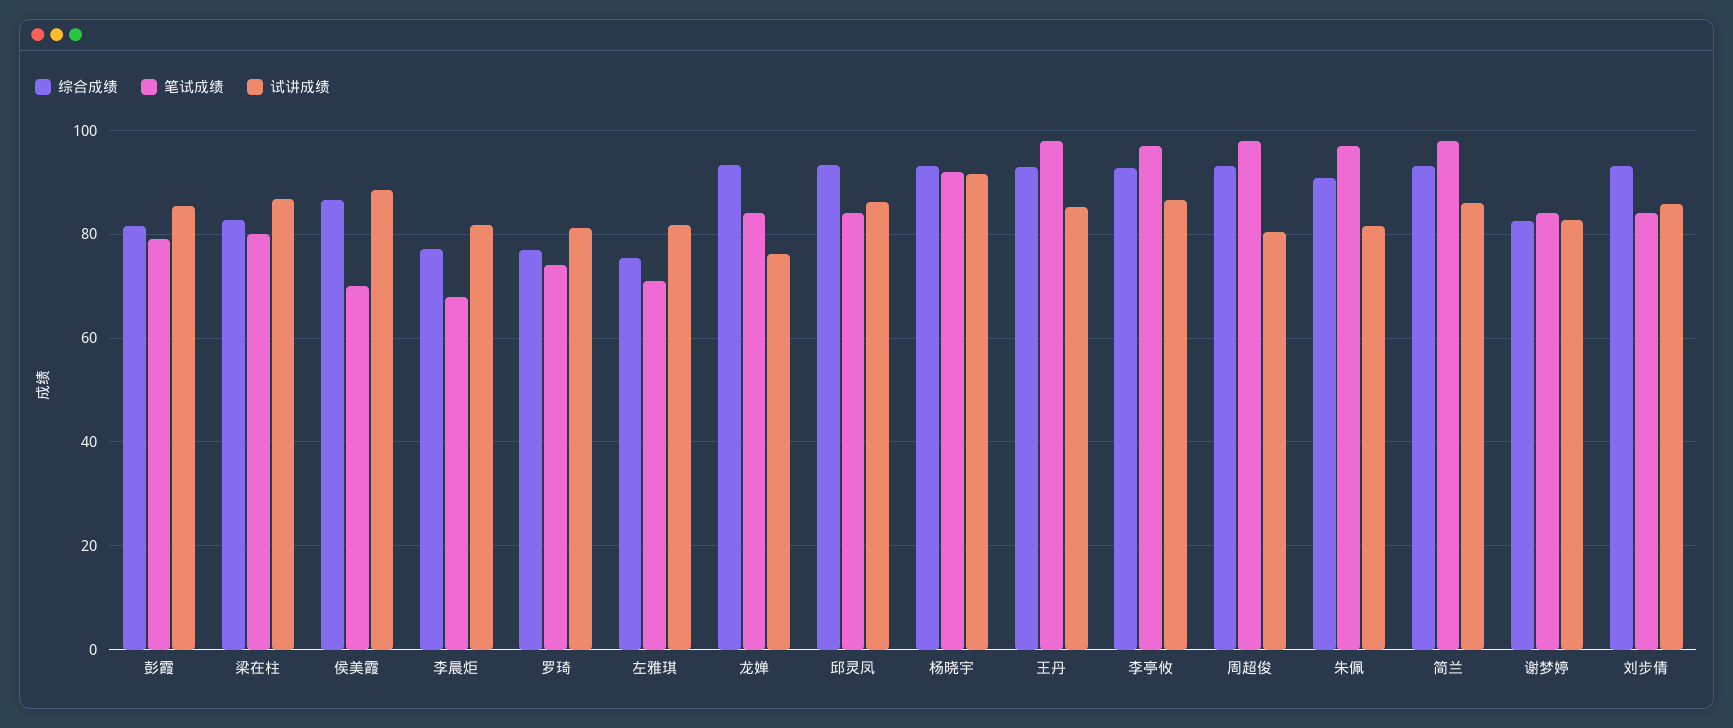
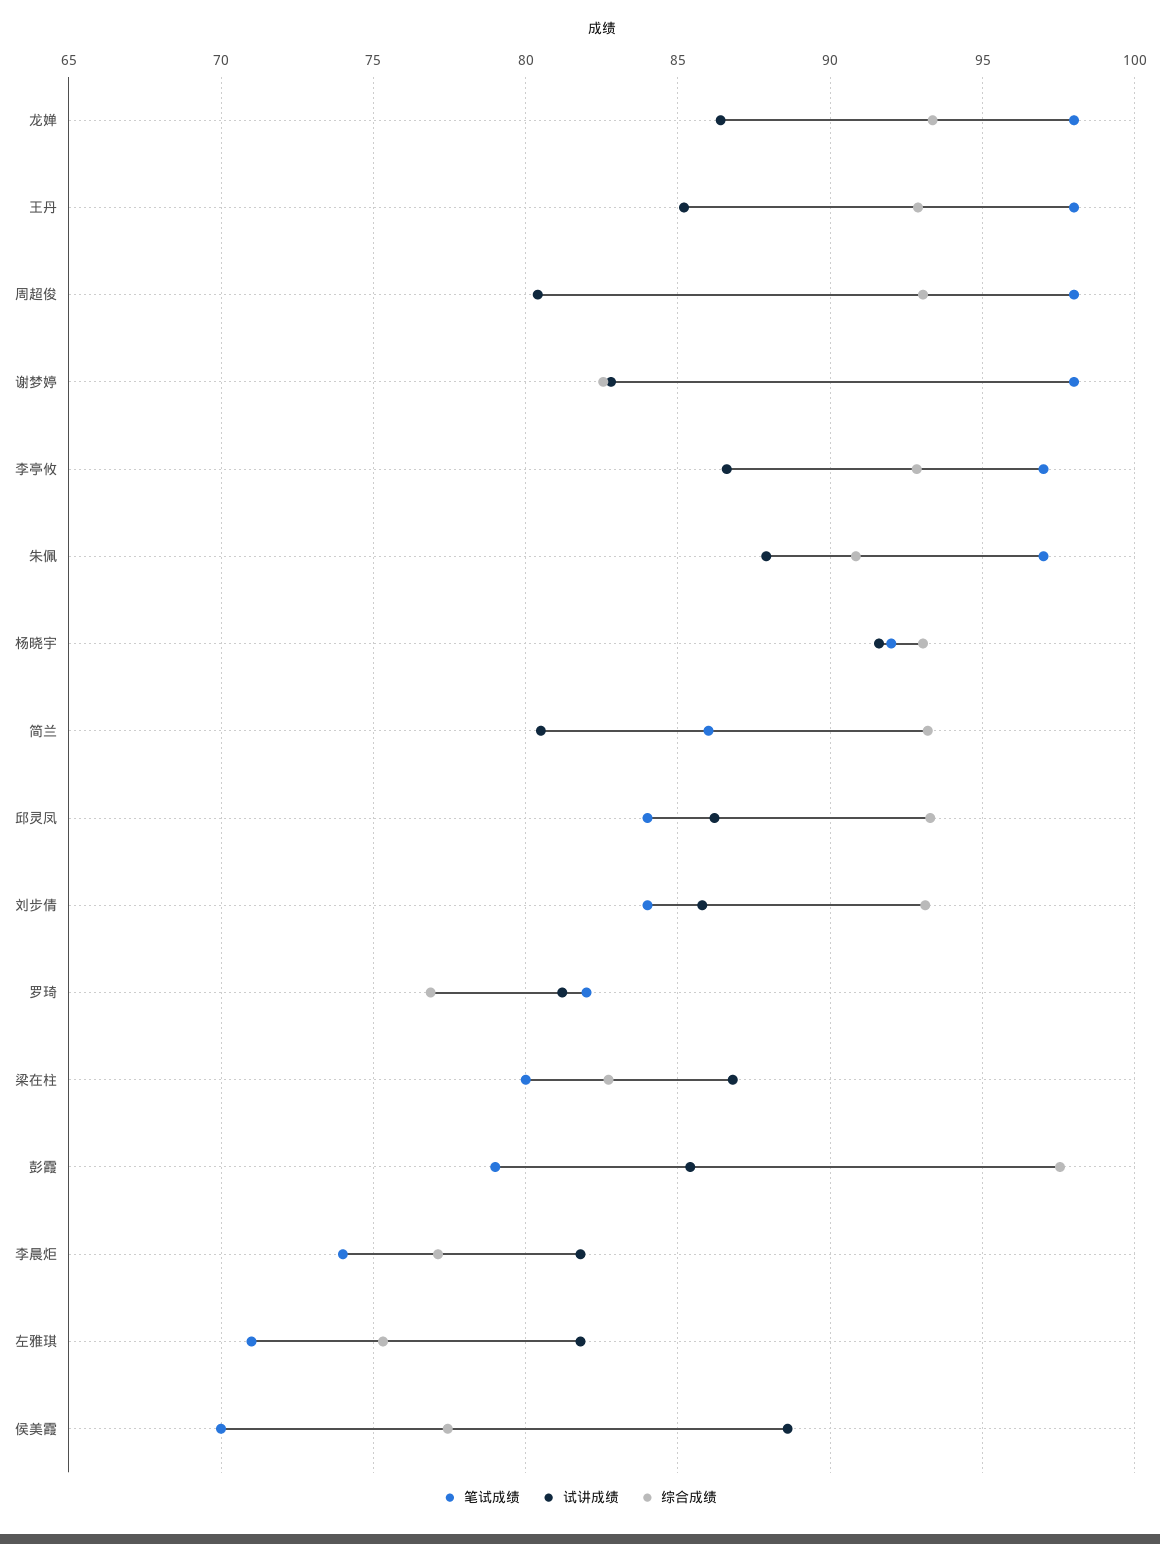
综合成绩, 彭霞: 82 -> 97.5
综合成绩, 侯美霞: 86 -> 77.5
笔试成绩, 李晨炬: 68 -> 74
笔试成绩, 罗琦: 74 -> 82
笔试成绩, 龙婵: 84 -> 98
试讲成绩, 龙婵: 76 -> 86.5
试讲成绩, 朱佩: 82 -> 88
笔试成绩, 简兰: 98 -> 86
试讲成绩, 简兰: 86 -> 80.5
笔试成绩, 谢梦婷: 84 -> 98

